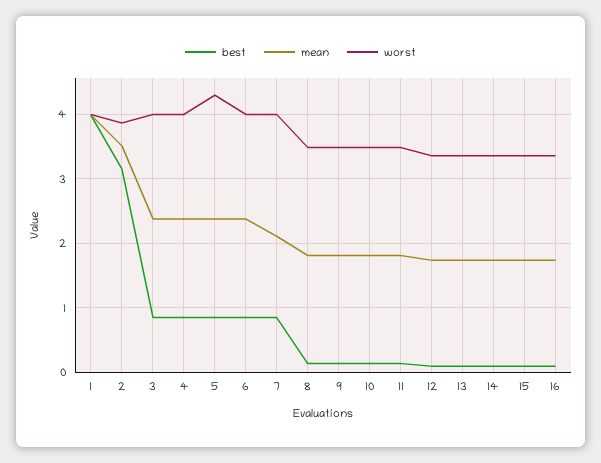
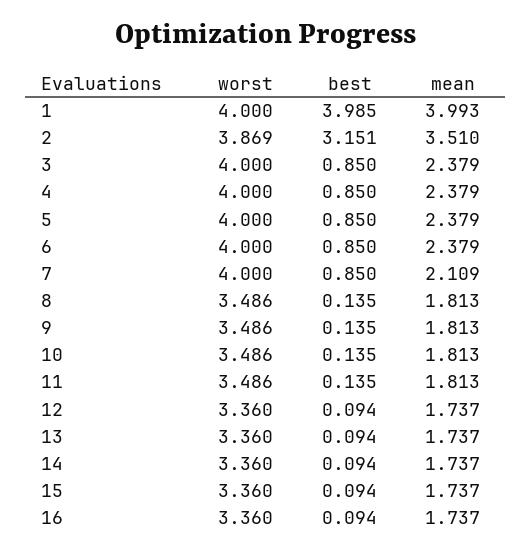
worst, 5: 4.3 -> 4

